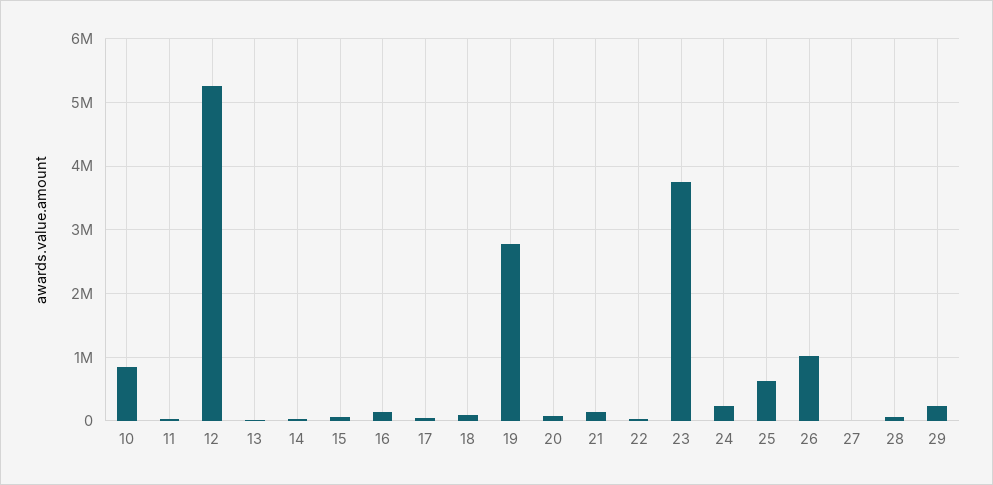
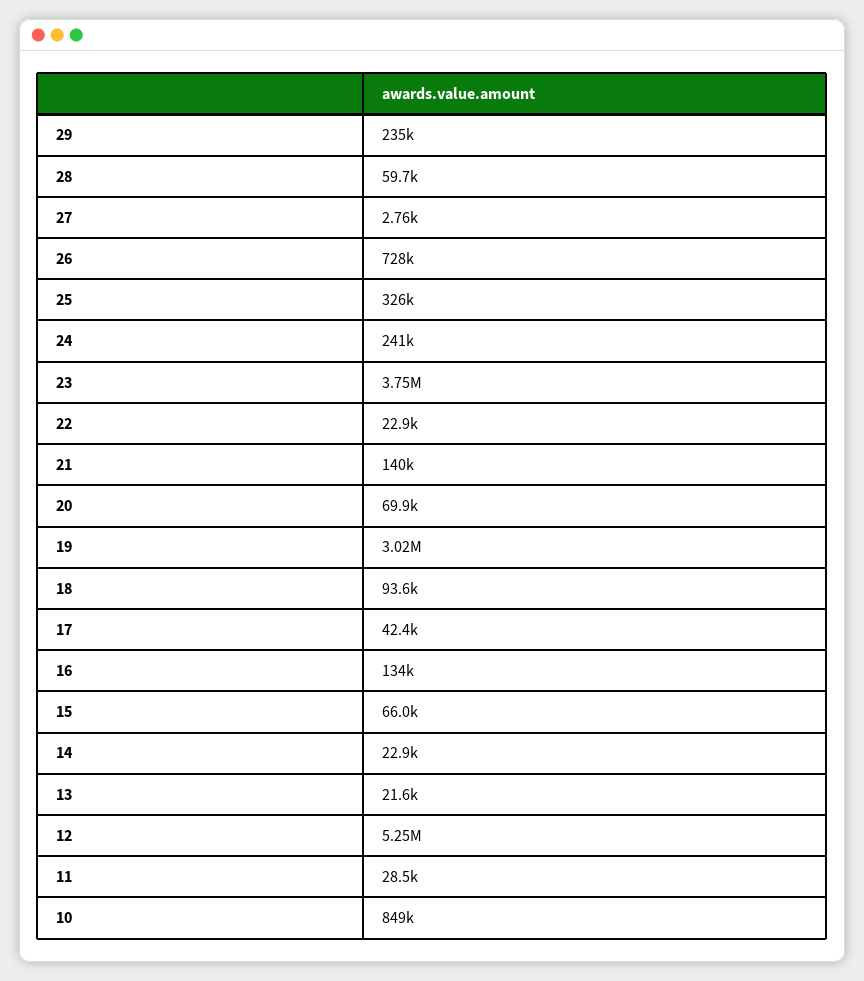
19: 2800000 -> 3020000
25: 600000 -> 326000
26: 1000000 -> 728000

